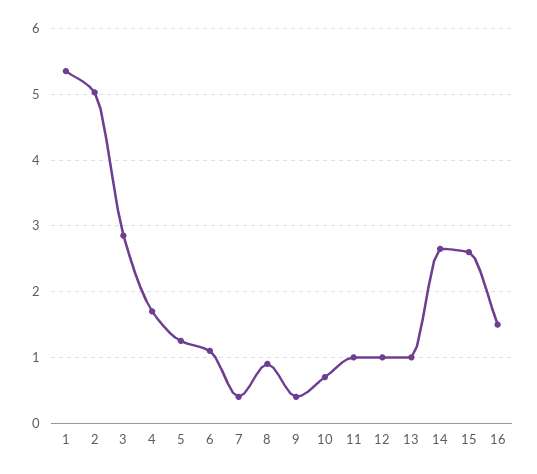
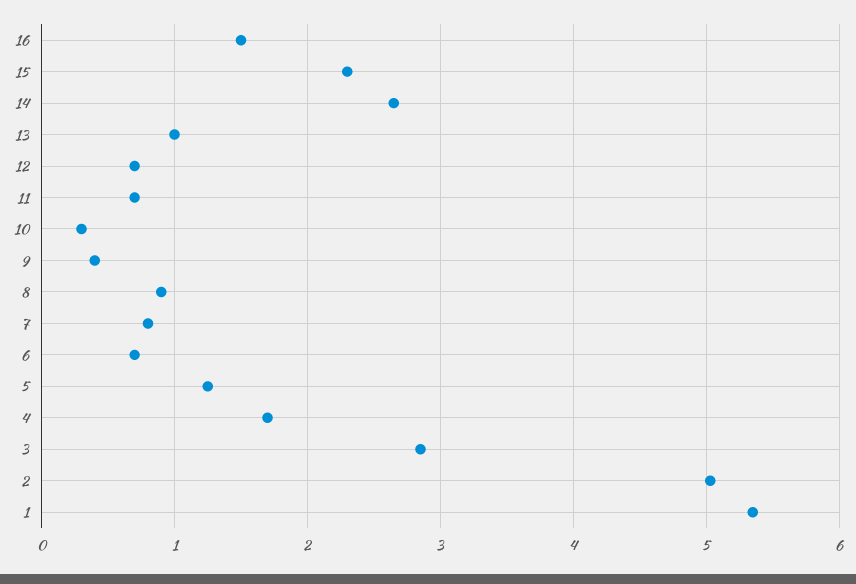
6: 1.1 -> 0.7
7: 0.4 -> 0.8
10: 0.7 -> 0.3
11: 1 -> 0.7
12: 1 -> 0.7
15: 2.6 -> 2.3

